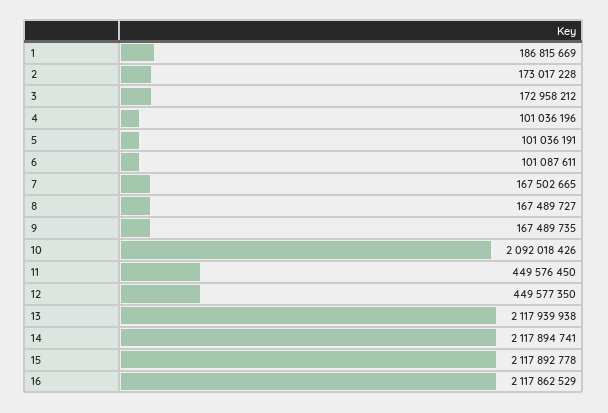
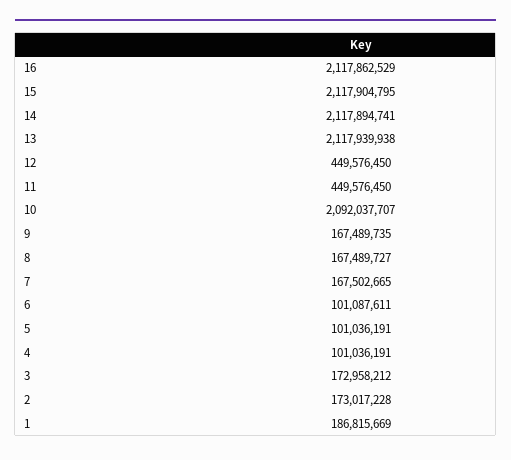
4: 101036196 -> 101036191
10: 2092018426 -> 2092037707
12: 449577350 -> 449576450
15: 2117892778 -> 2117904795

